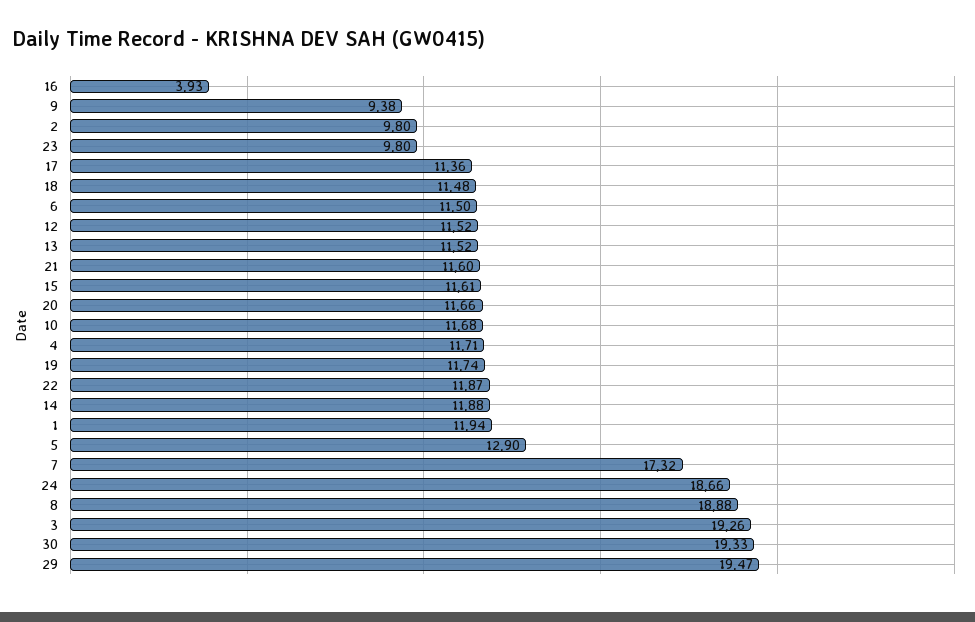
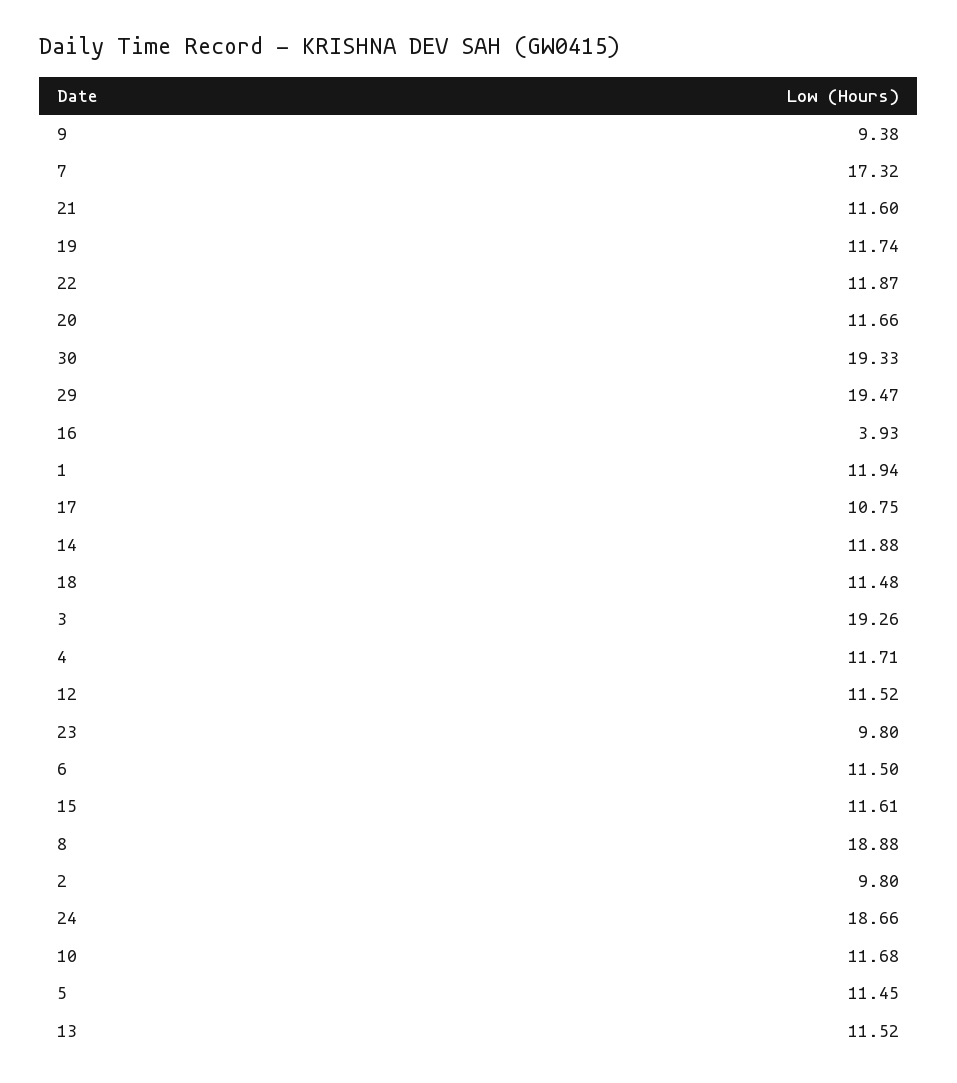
17: 11.36 -> 10.75
5: 12.9 -> 11.45

